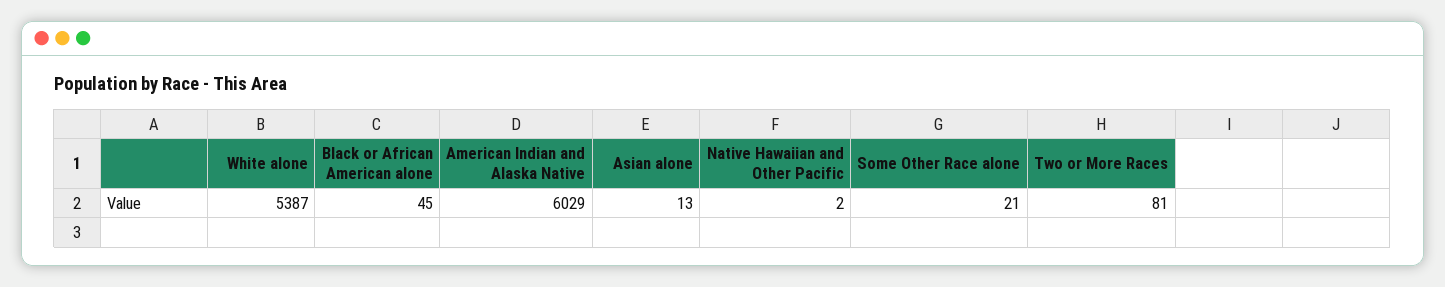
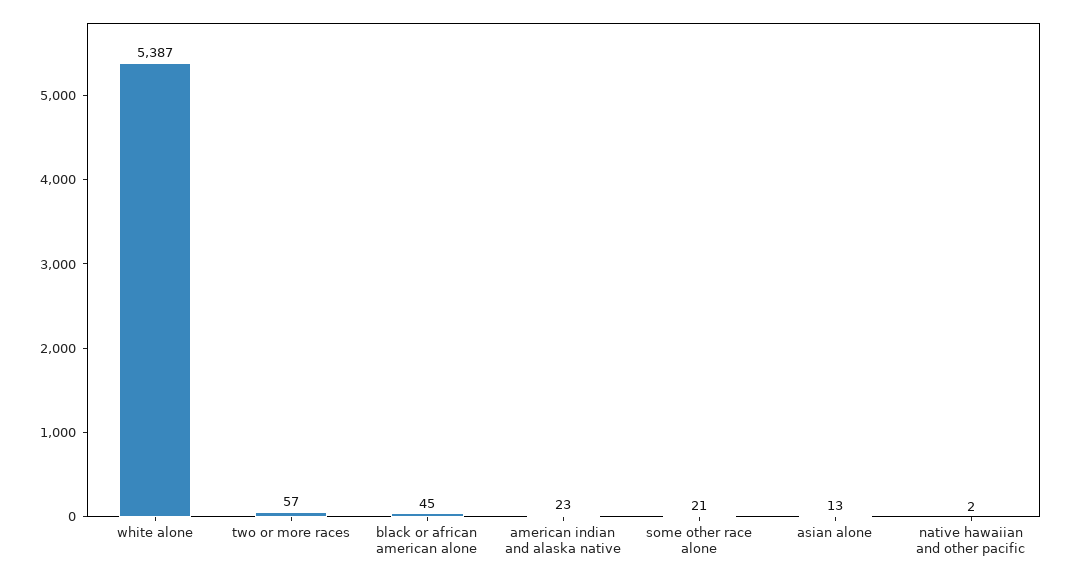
American Indian and Alaska Native: 6029 -> 23
Two or More Races: 81 -> 57

